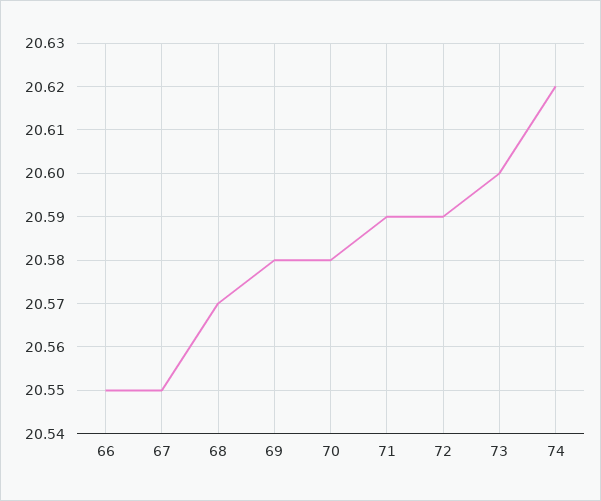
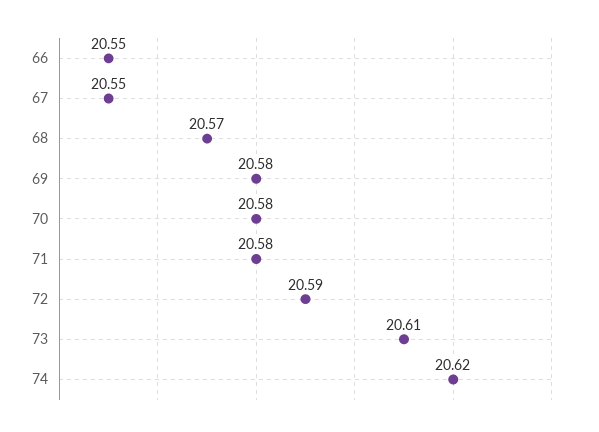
71: 20.59 -> 20.58
73: 20.6 -> 20.61

